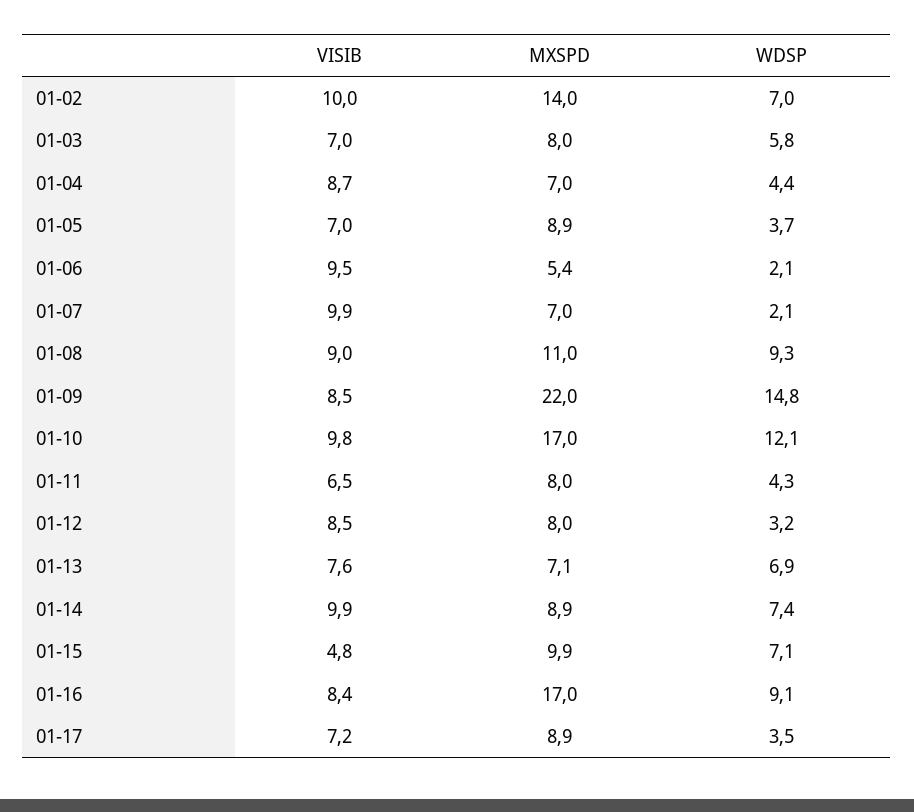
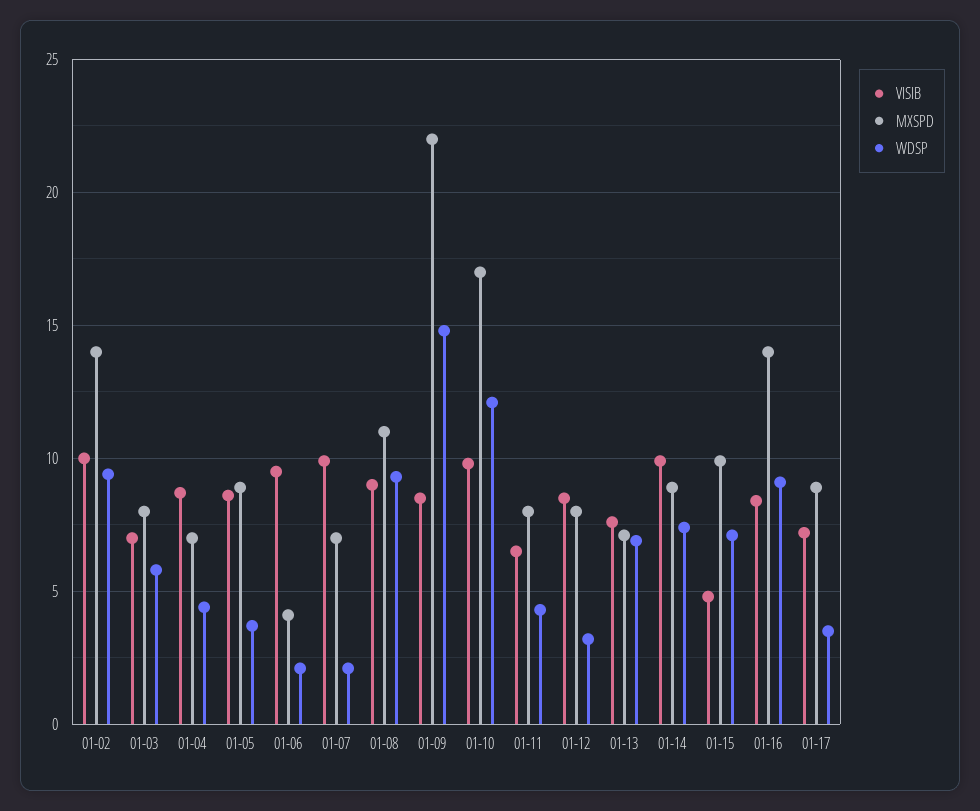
WDSP, 01-02: 7 -> 9.5
VISIB, 01-05: 7 -> 8.5
MXSPD, 01-06: 5.4 -> 4
MXSPD, 01-16: 17 -> 14

